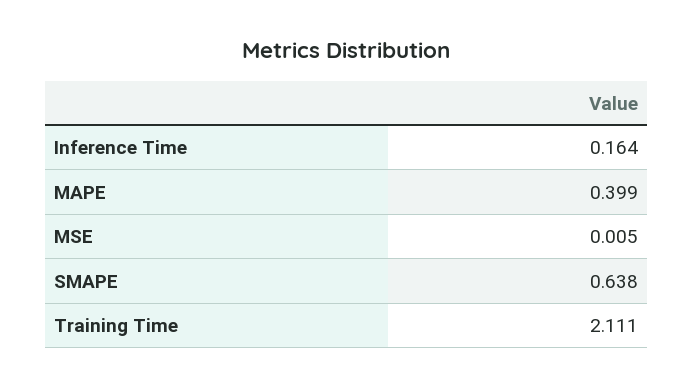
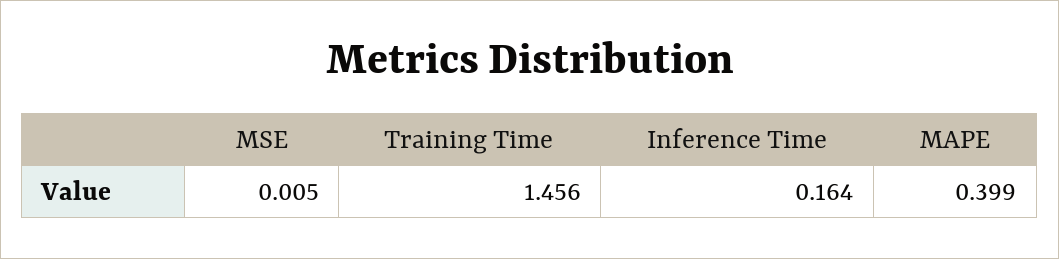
SMAPE: 0.638 -> none
Training Time: 2.111 -> 1.456

